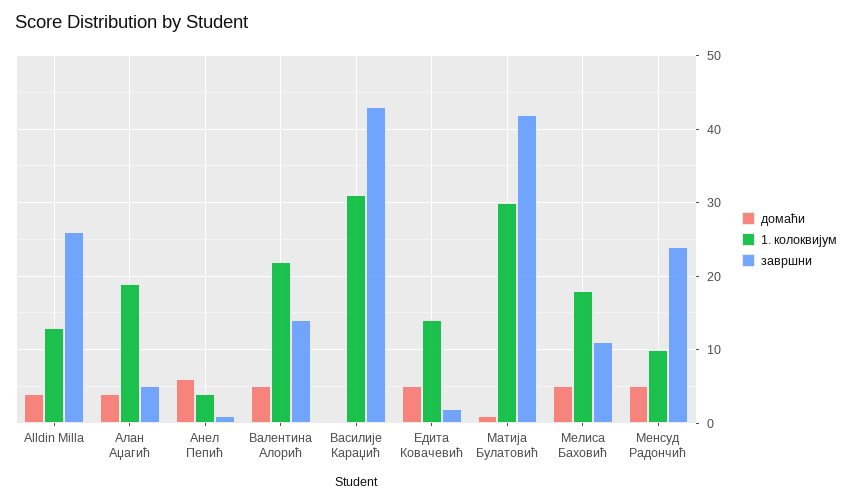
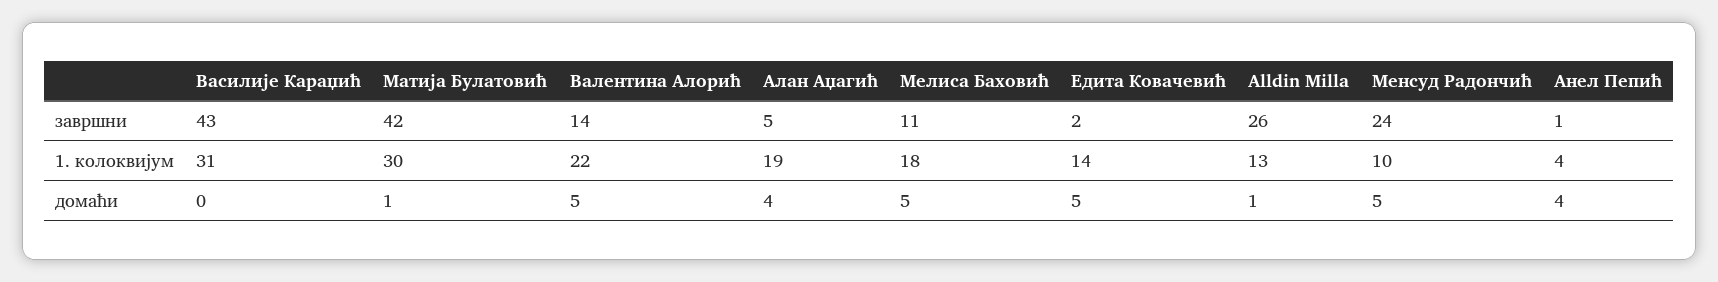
домаћи, Alldin Milla: 4 -> 1
домаћи, Анел Пепић: 6 -> 4

